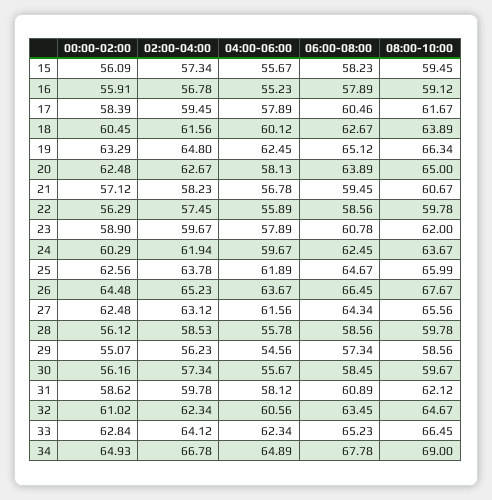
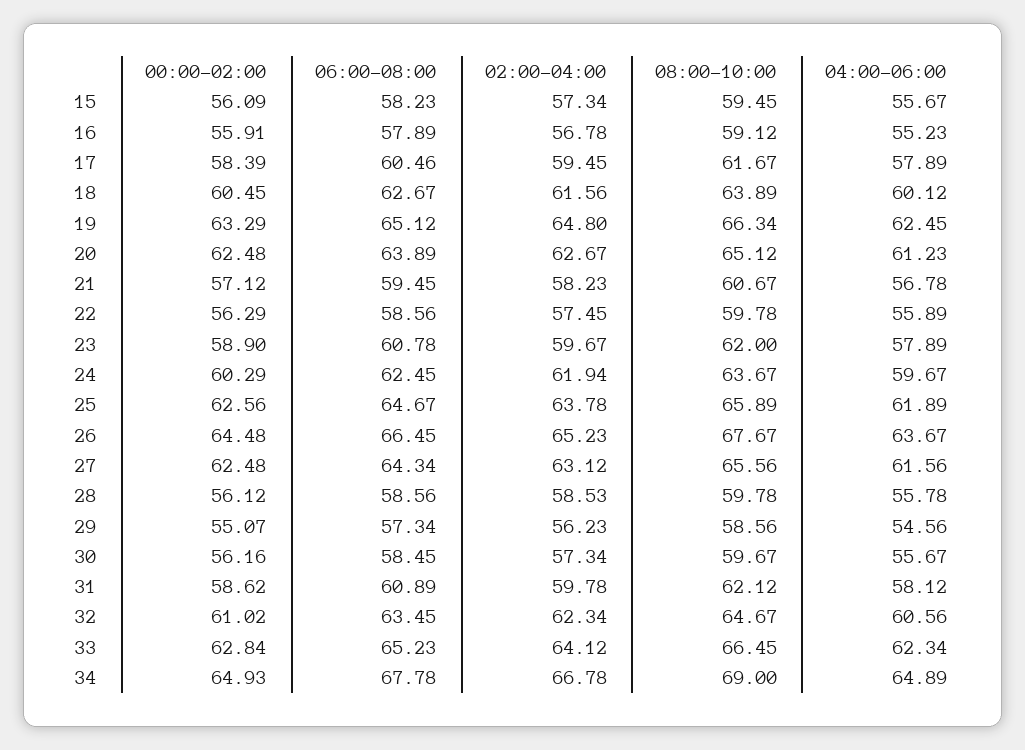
04:00-06:00, 20: 58.13 -> 61.23
08:00-10:00, 20: 65 -> 65.12
08:00-10:00, 25: 65.99 -> 65.89

